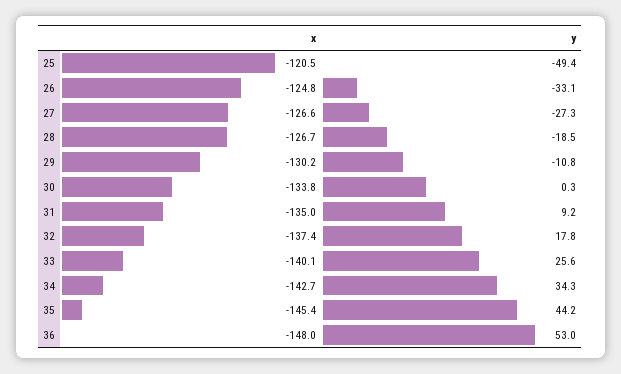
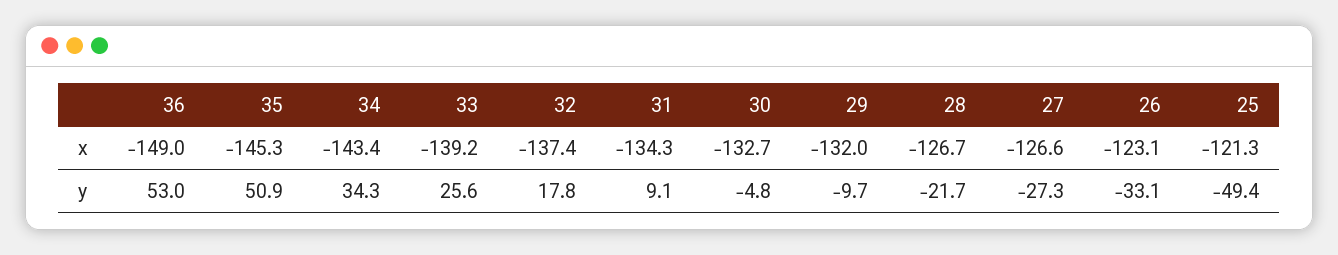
x, 25: -120.5 -> -121.3
x, 26: -124.8 -> -123.1
y, 28: -18.5 -> -21.7
x, 29: -130.2 -> -132
y, 29: -10.8 -> -9.7
x, 30: -133.8 -> -132.7
y, 30: 0.3 -> -4.8
x, 31: -135 -> -134.3
y, 31: 9.2 -> 9.1
x, 33: -140.1 -> -139.2
x, 34: -142.7 -> -143.4
x, 35: -145.4 -> -145.3
y, 35: 44.2 -> 50.9
x, 36: -148 -> -149

